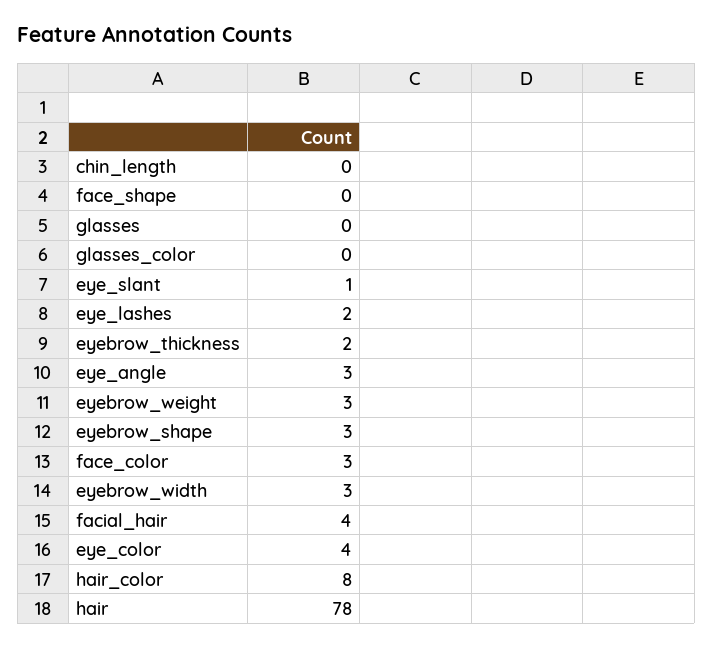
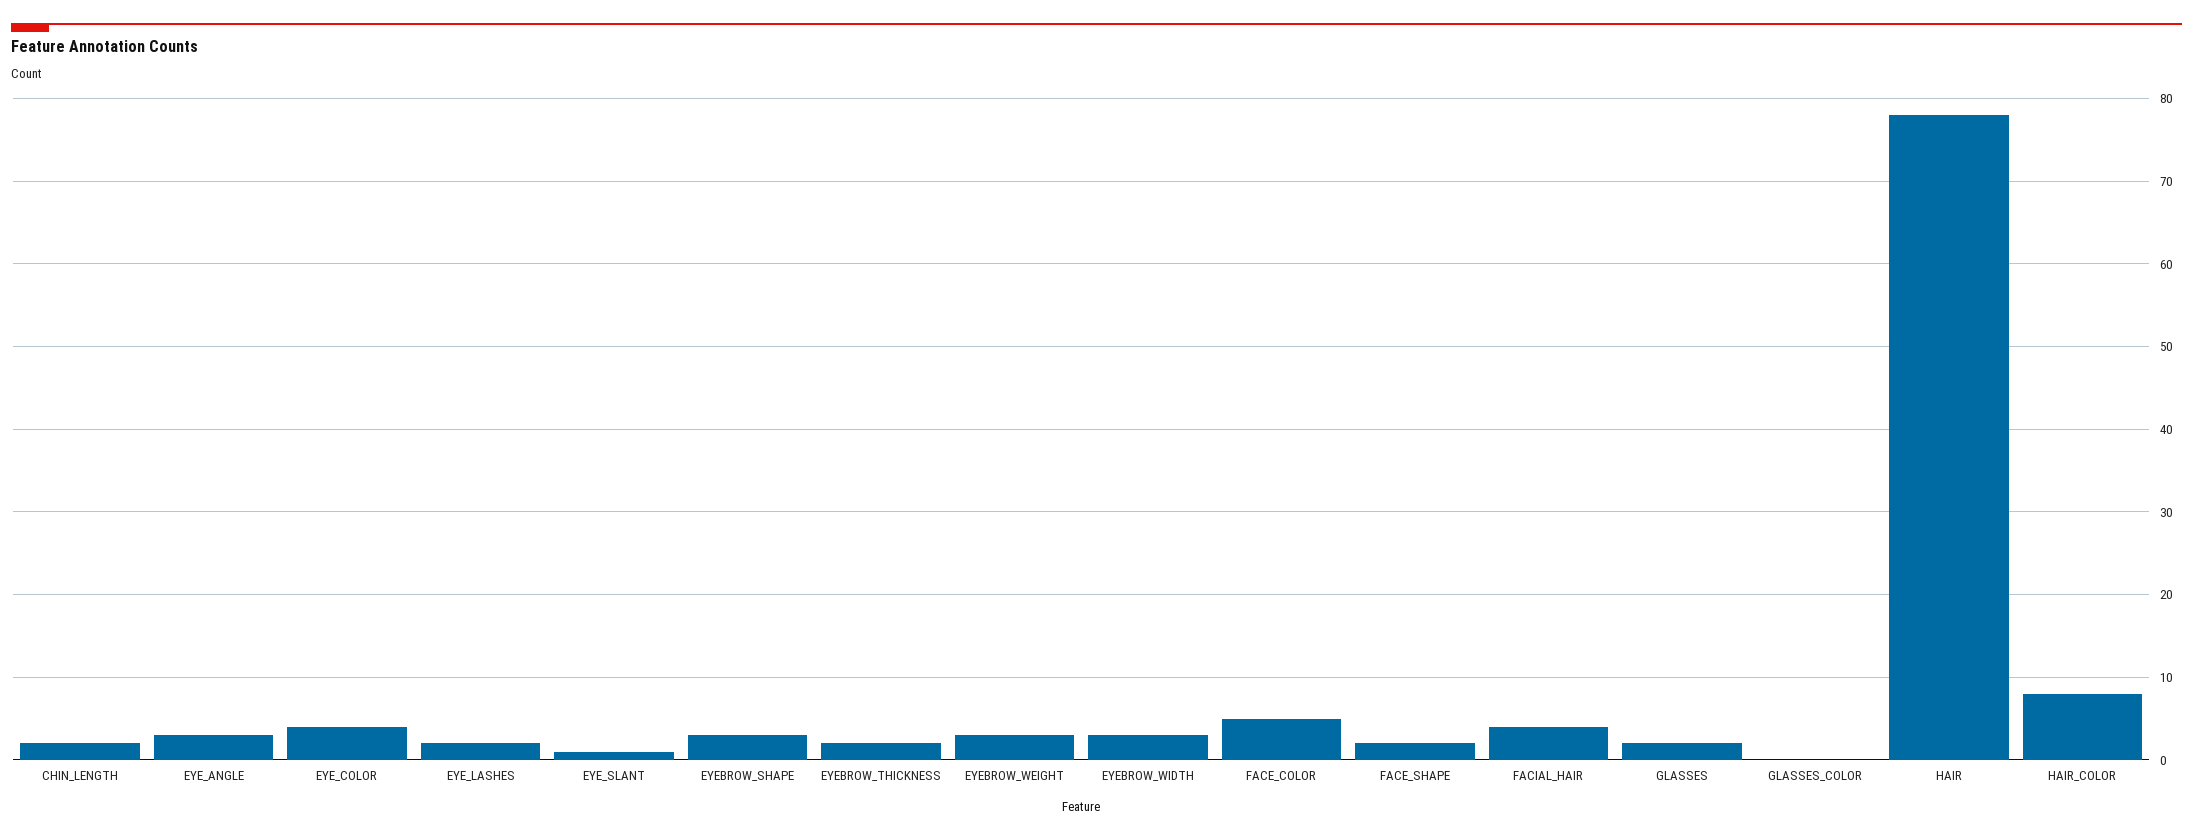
chin_length: 0 -> 2
face_shape: 0 -> 2
glasses: 0 -> 2
face_color: 3 -> 5

